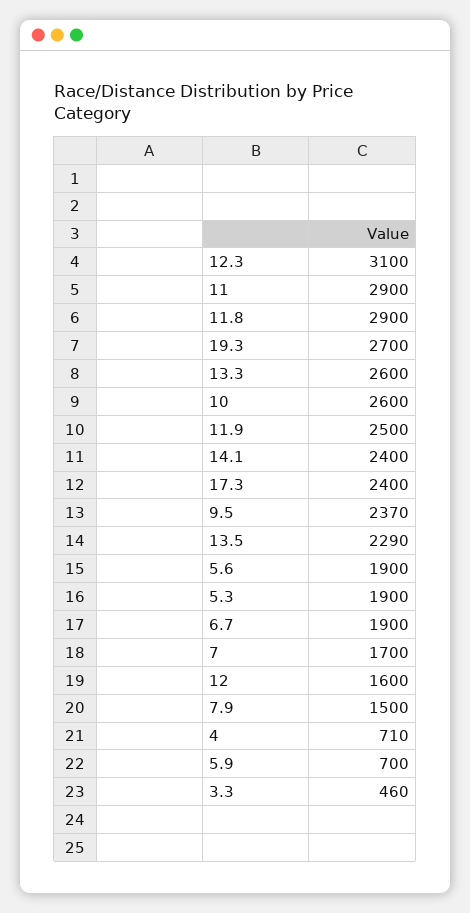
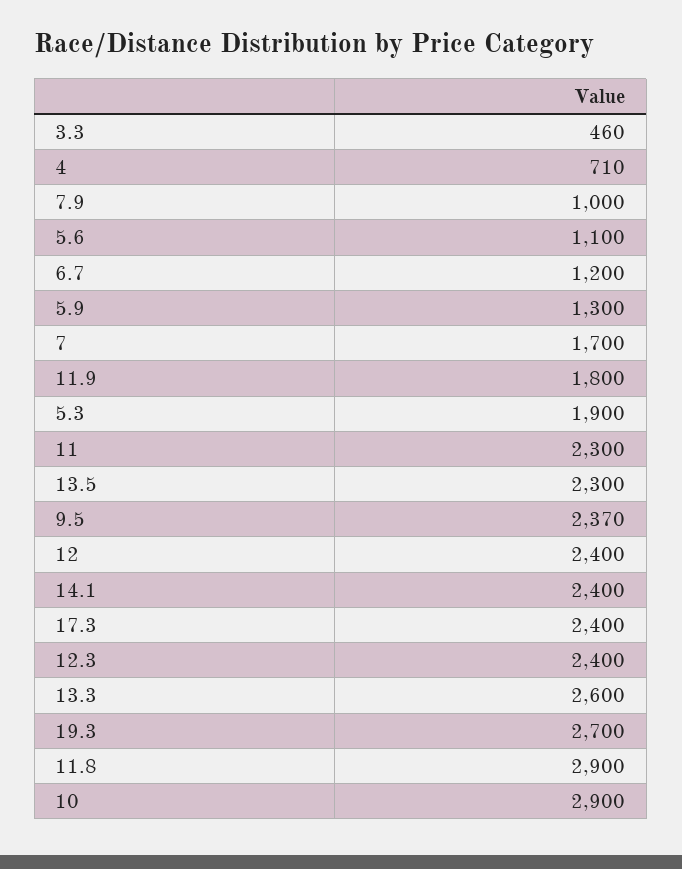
12.3: 3100 -> 2400
11: 2900 -> 2300
10: 2600 -> 2900
11.9: 2500 -> 1800
13.5: 2290 -> 2300
5.6: 1900 -> 1100
6.7: 1900 -> 1200
12: 1600 -> 2400
7.9: 1500 -> 1000
5.9: 700 -> 1300

